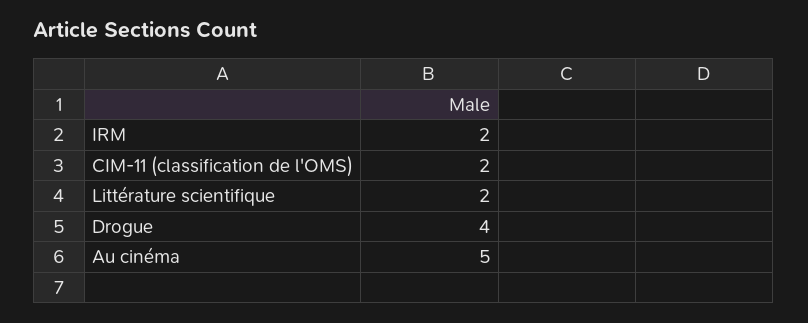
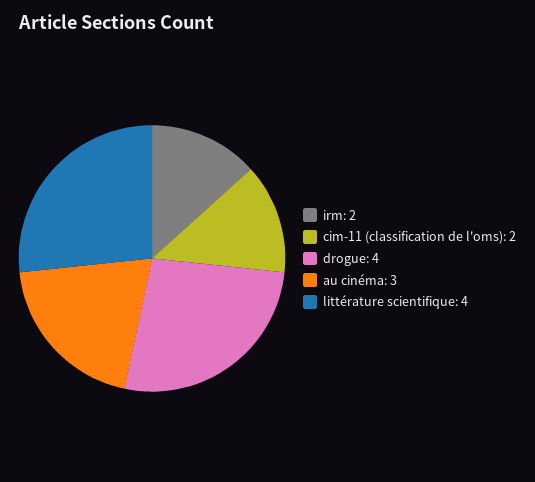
Littérature scientifique: 2 -> 4
Au cinéma: 5 -> 3

